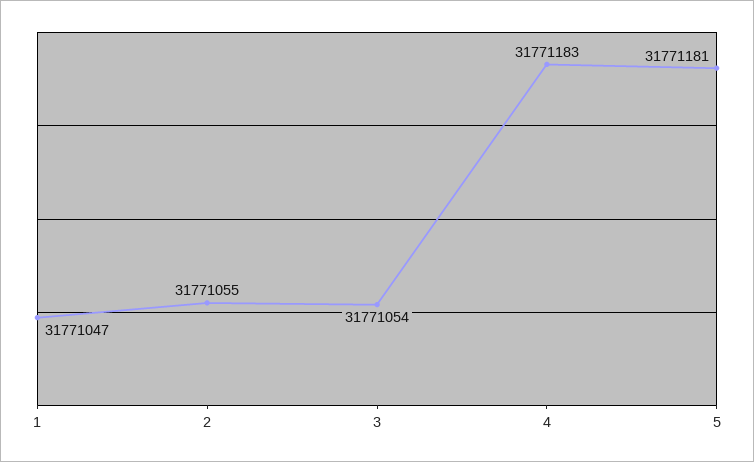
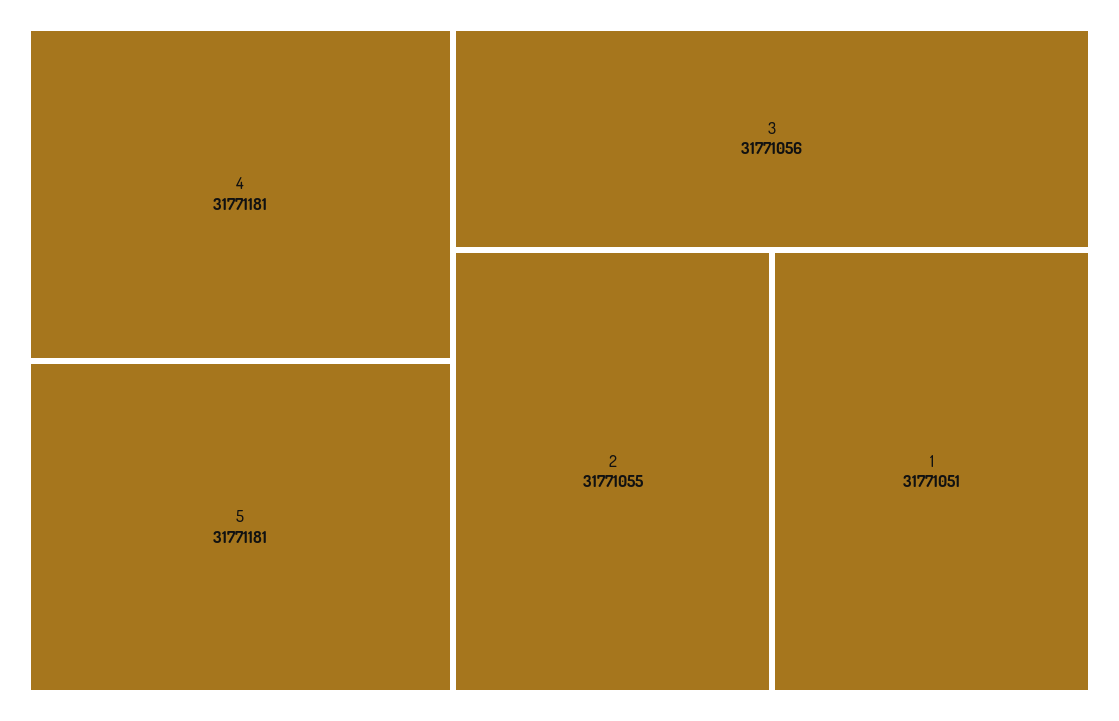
1: 31771047 -> 31771051
3: 31771054 -> 31771056
4: 31771183 -> 31771181

